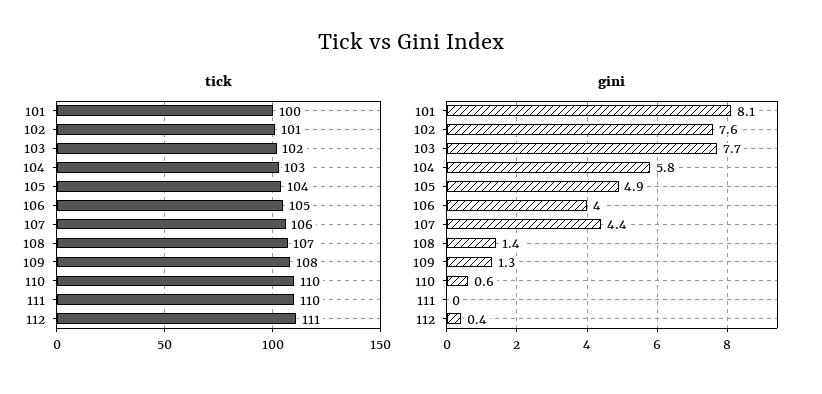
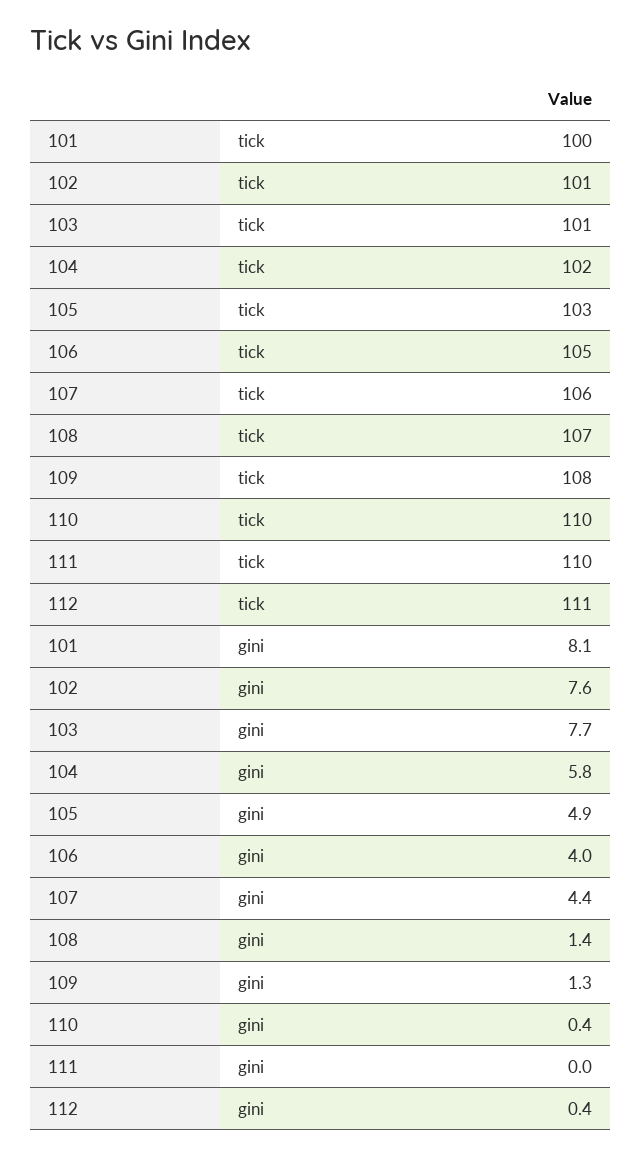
tick, 103: 102 -> 101
tick, 104: 103 -> 102
tick, 105: 104 -> 103
gini, 110: 0.6 -> 0.4

